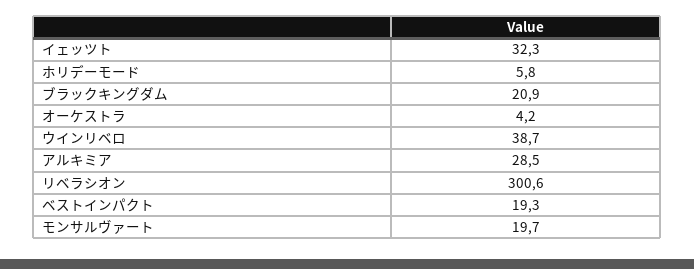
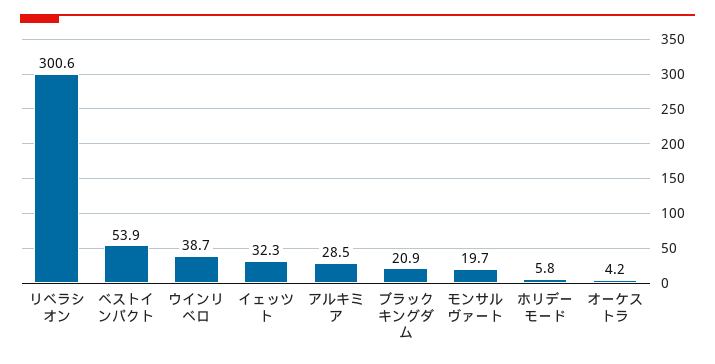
ベストインパクト: 19.3 -> 53.9

